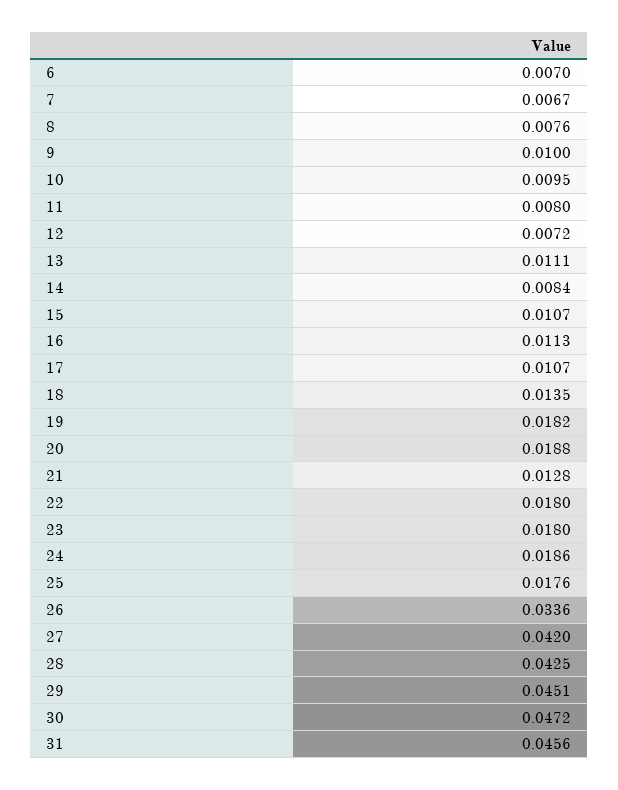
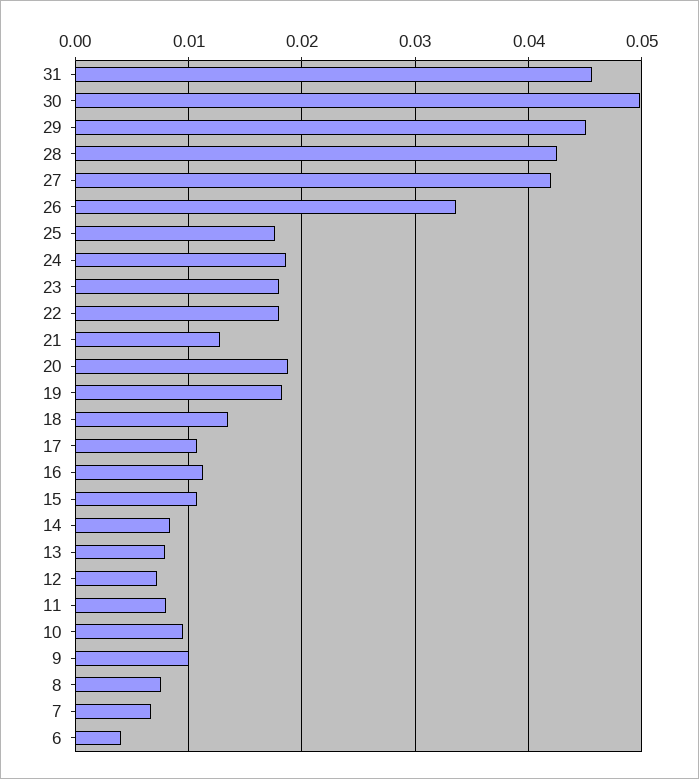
6: 0.007 -> 0.004
13: 0.0111 -> 0.008
30: 0.0472 -> 0.05

